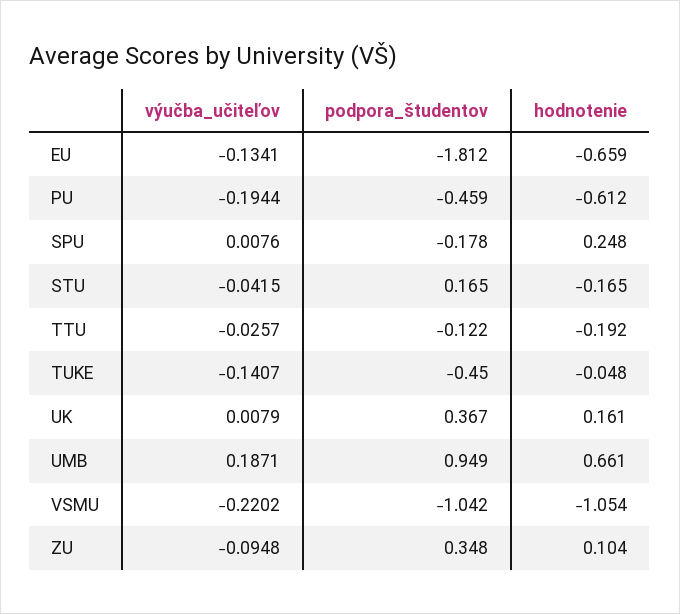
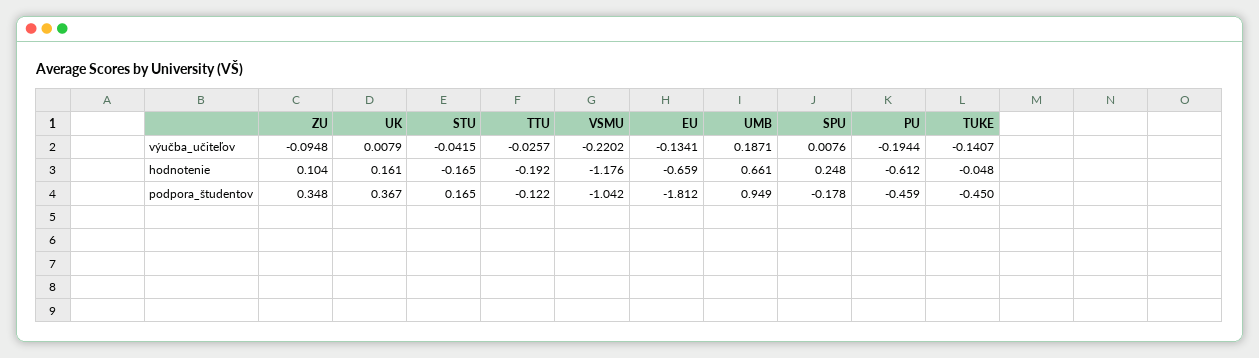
hodnotenie, VSMU: -1.054 -> -1.176

